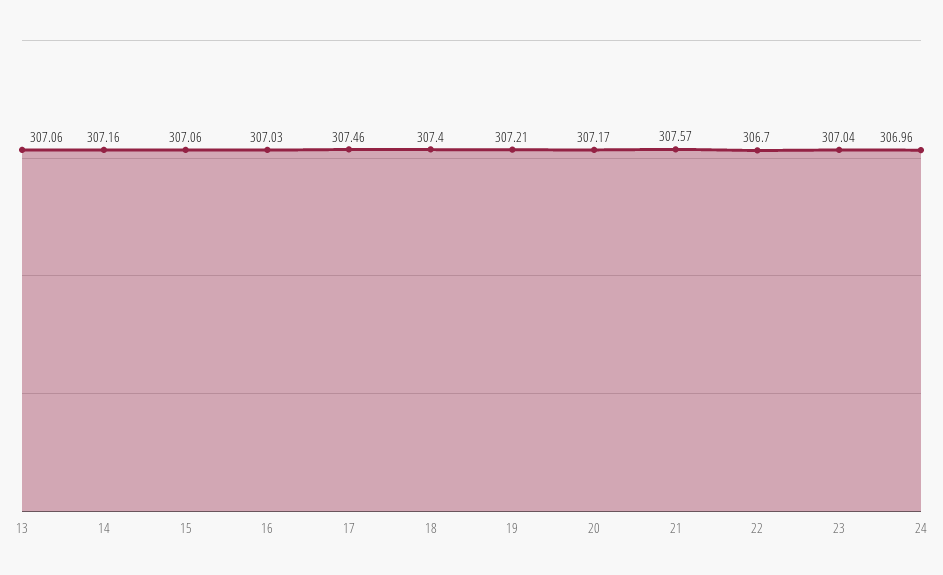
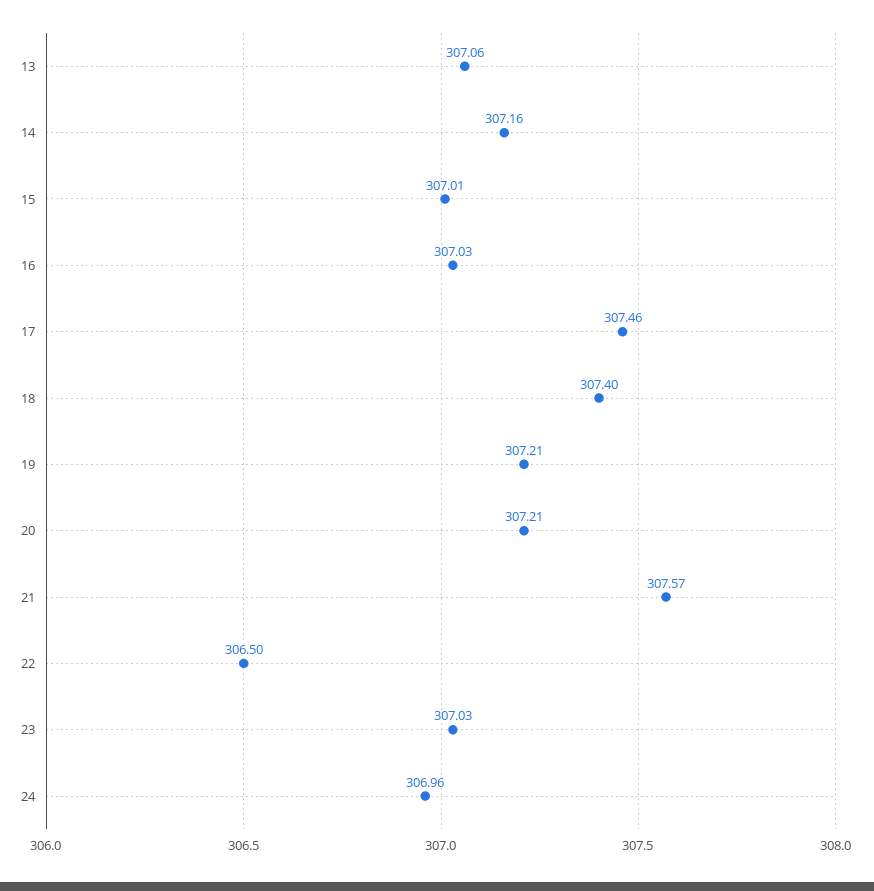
15: 307.06 -> 307.01
20: 307.17 -> 307.21
22: 306.7 -> 306.5
23: 307.04 -> 307.03

